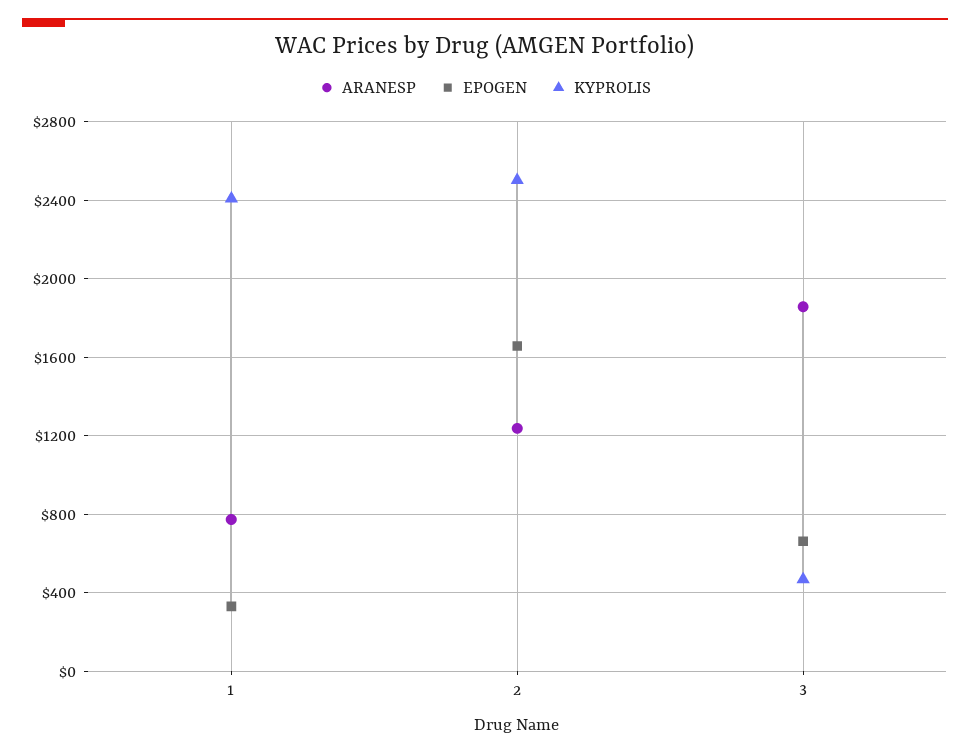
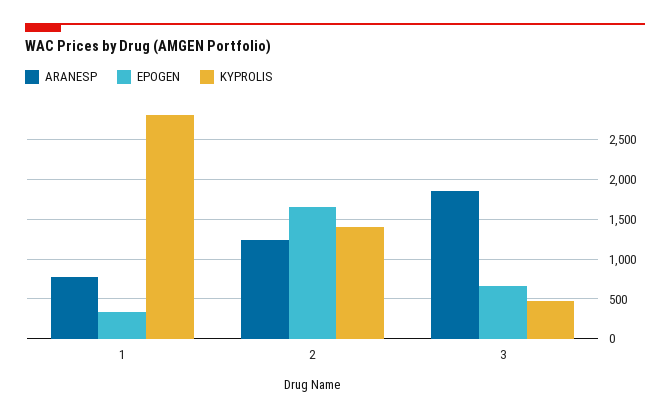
KYPROLIS, 1: 2400 -> 2800
KYPROLIS, 2: 2500 -> 1400

